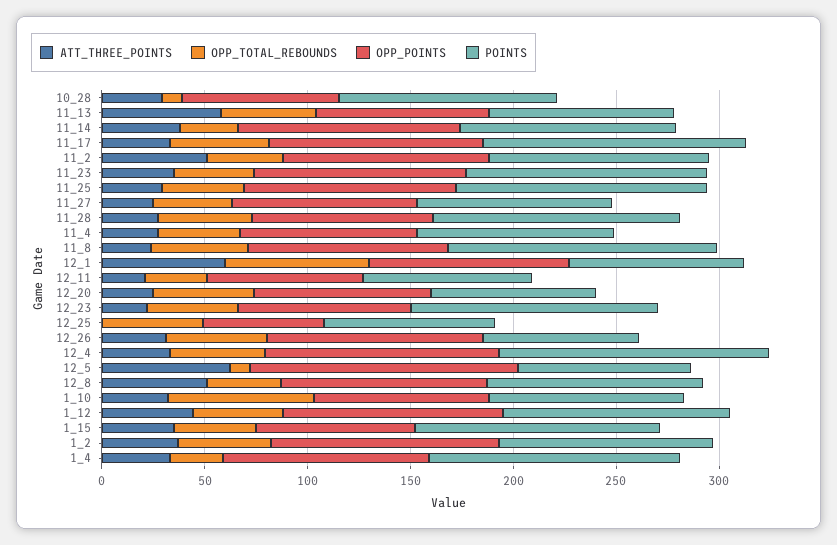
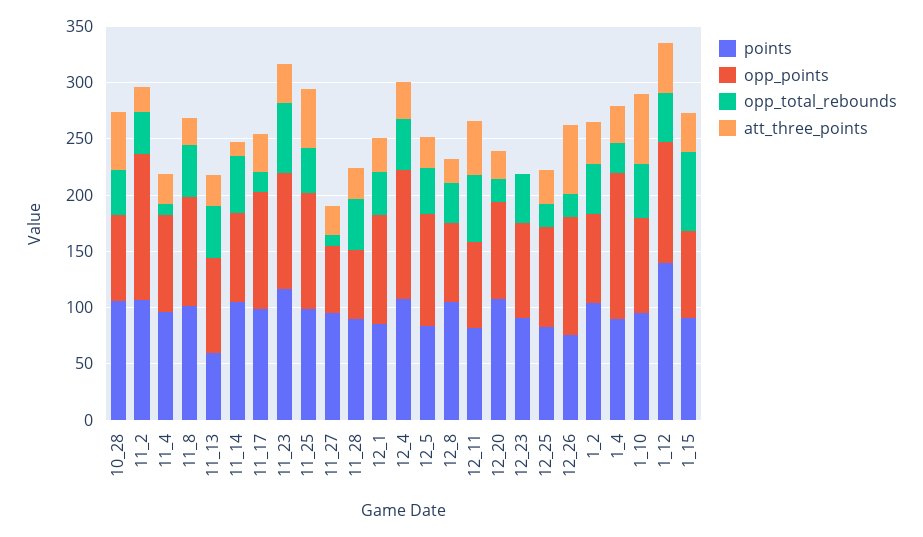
ATT_THREE_POINTS, 10_28: 30 -> 50
OPP_TOTAL_REBOUNDS, 10_28: 10 -> 40
ATT_THREE_POINTS, 11_13: 60 -> 30
POINTS, 11_13: 90 -> 60
ATT_THREE_POINTS, 11_14: 40 -> 10
OPP_TOTAL_REBOUNDS, 11_14: 30 -> 50
OPP_POINTS, 11_14: 110 -> 80
OPP_TOTAL_REBOUNDS, 11_17: 50 -> 20
POINTS, 11_17: 130 -> 100
ATT_THREE_POINTS, 11_2: 50 -> 20
OPP_POINTS, 11_2: 100 -> 130
OPP_TOTAL_REBOUNDS, 11_23: 40 -> 60
ATT_THREE_POINTS, 11_25: 30 -> 50
POINTS, 11_25: 120 -> 100
OPP_TOTAL_REBOUNDS, 11_27: 40 -> 10
OPP_POINTS, 11_27: 90 -> 60
OPP_POINTS, 11_28: 90 -> 60
POINTS, 11_28: 120 -> 90
OPP_TOTAL_REBOUNDS, 11_4: 40 -> 10
POINTS, 11_8: 130 -> 100
ATT_THREE_POINTS, 12_1: 60 -> 30
OPP_TOTAL_REBOUNDS, 12_1: 70 -> 40
ATT_THREE_POINTS, 12_11: 20 -> 50
OPP_TOTAL_REBOUNDS, 12_11: 30 -> 60
OPP_TOTAL_REBOUNDS, 12_20: 50 -> 20
POINTS, 12_20: 80 -> 110
ATT_THREE_POINTS, 12_23: 20 -> 0
POINTS, 12_23: 120 -> 90
ATT_THREE_POINTS, 12_25: 0 -> 30
OPP_TOTAL_REBOUNDS, 12_25: 50 -> 20
OPP_POINTS, 12_25: 60 -> 90
ATT_THREE_POINTS, 12_26: 30 -> 60
OPP_TOTAL_REBOUNDS, 12_26: 50 -> 20
POINTS, 12_4: 130 -> 110
ATT_THREE_POINTS, 12_5: 60 -> 30
OPP_TOTAL_REBOUNDS, 12_5: 10 -> 40
OPP_POINTS, 12_5: 130 -> 100
ATT_THREE_POINTS, 12_8: 50 -> 20
OPP_POINTS, 12_8: 100 -> 70
ATT_THREE_POINTS, 1_10: 30 -> 60
OPP_TOTAL_REBOUNDS, 1_10: 70 -> 50
POINTS, 1_12: 110 -> 140
OPP_TOTAL_REBOUNDS, 1_15: 40 -> 70
POINTS, 1_15: 120 -> 90
OPP_POINTS, 1_2: 110 -> 80
OPP_POINTS, 1_4: 100 -> 130
POINTS, 1_4: 120 -> 90

